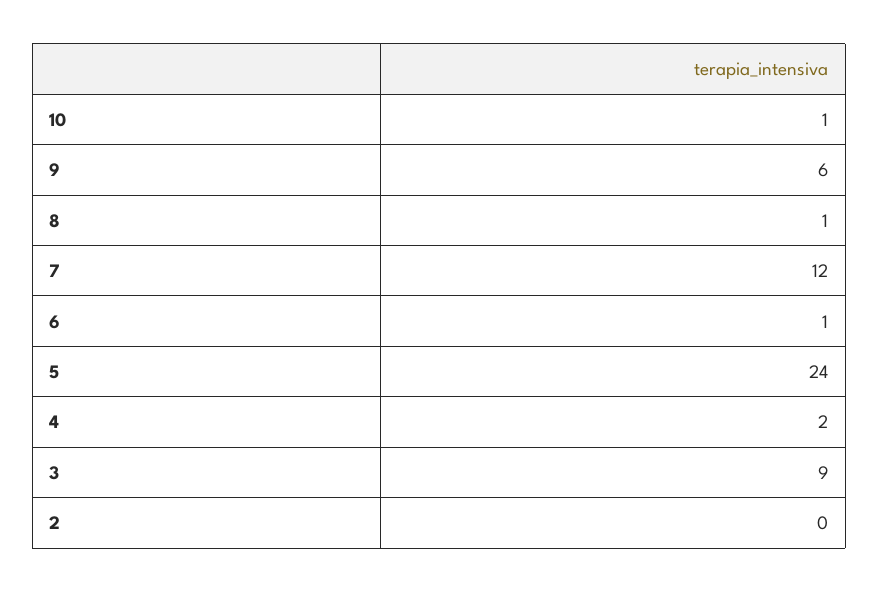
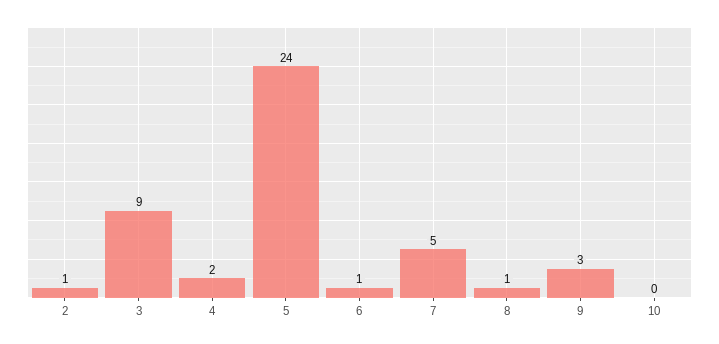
10: 1 -> 0
9: 6 -> 3
7: 12 -> 5
2: 0 -> 1

